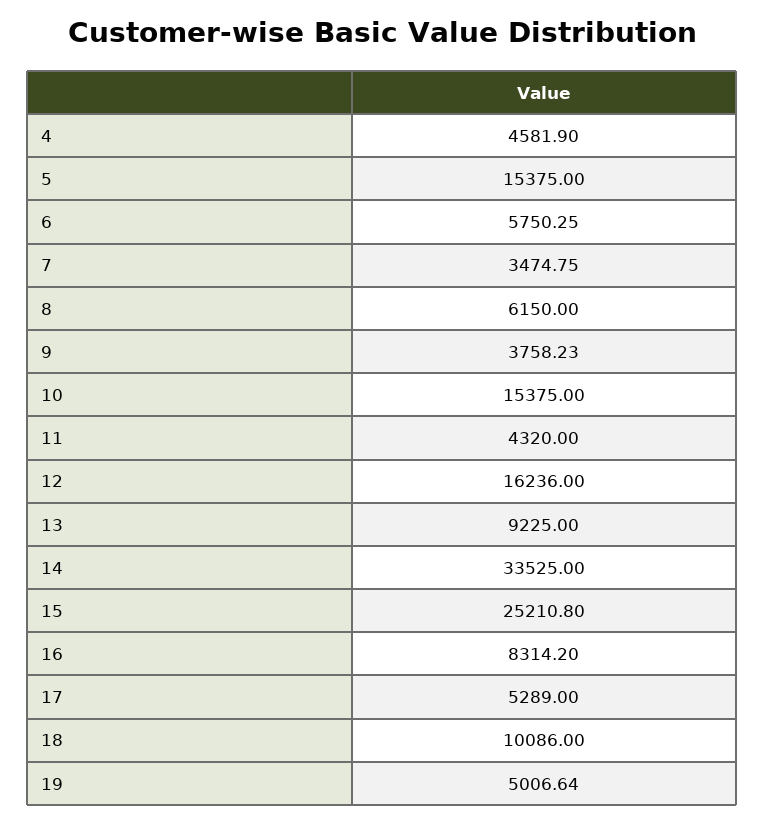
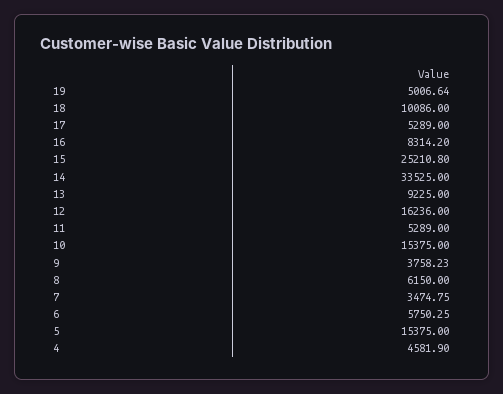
11: 4320 -> 5289

